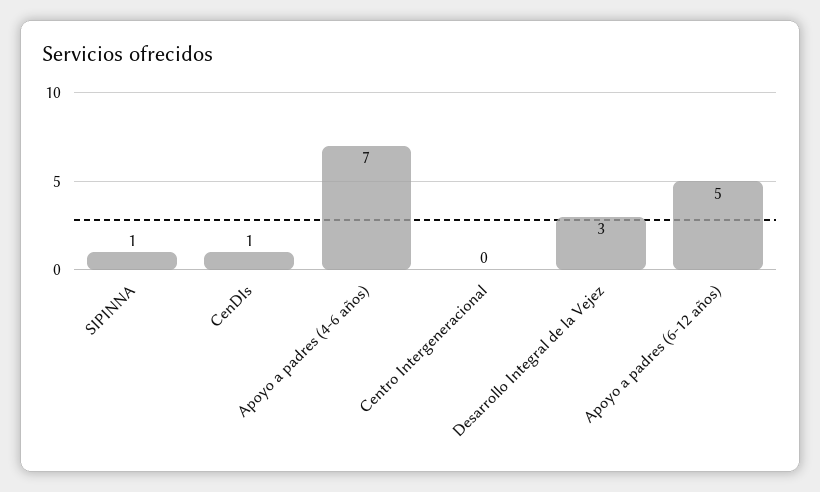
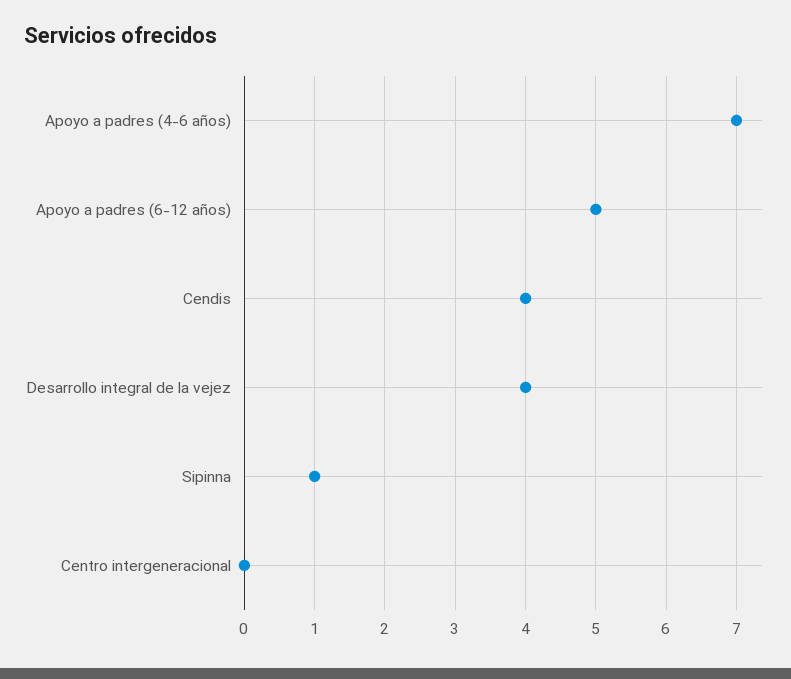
CenDIs: 1 -> 4
Desarrollo Integral de la Vejez: 3 -> 4

